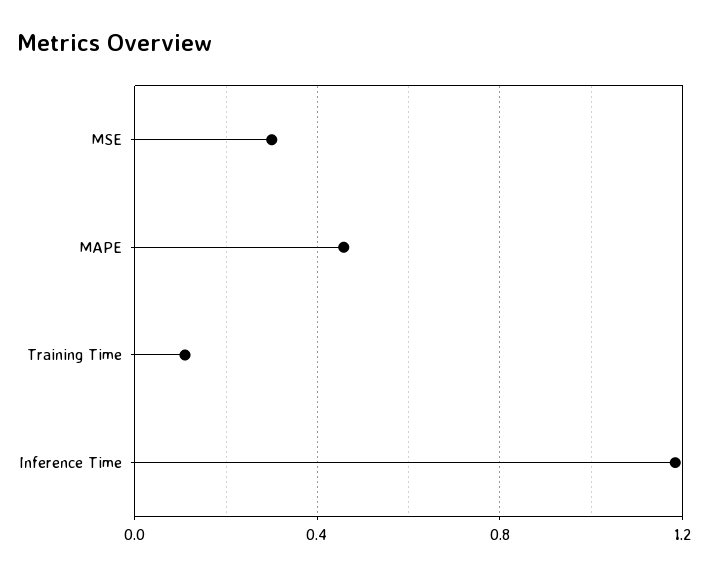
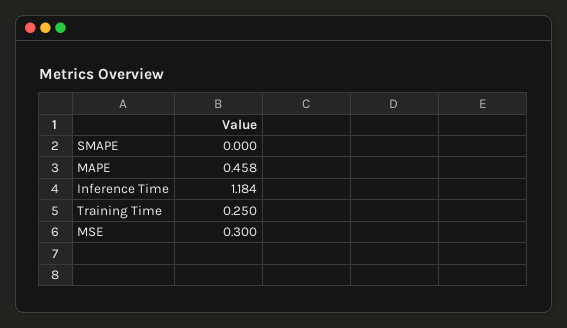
Training Time: 0.1 -> 0.25
SMAPE: none -> 0

